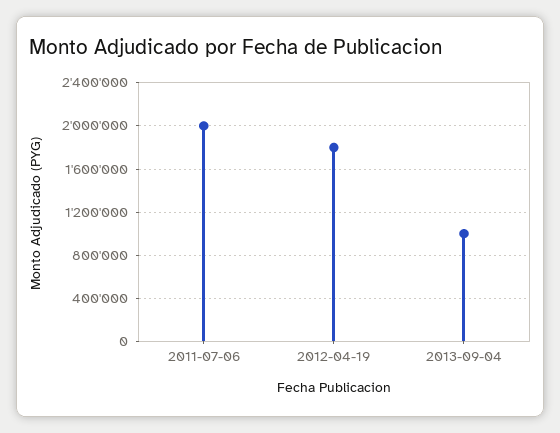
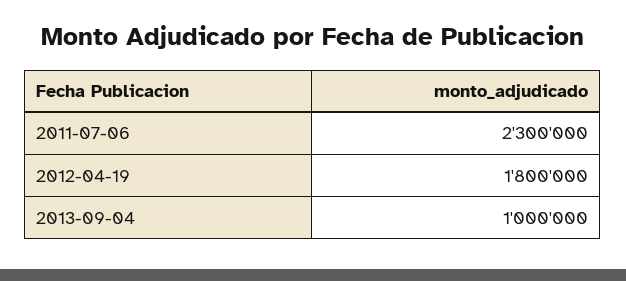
2011-07-06: 2000000 -> 2300000

